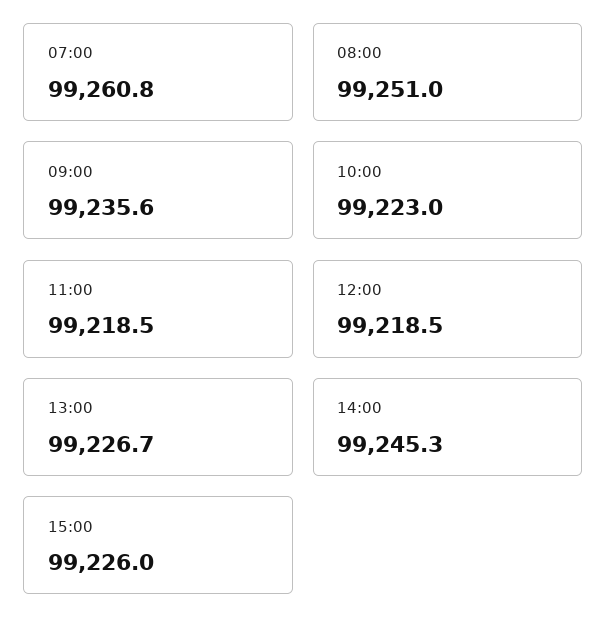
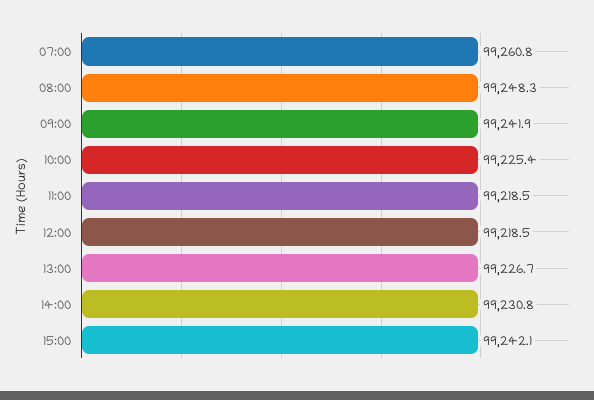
08:00: 99251 -> 99248.3
09:00: 99235.6 -> 99241.9
10:00: 99223 -> 99225.4
14:00: 99245.3 -> 99230.8
15:00: 99226 -> 99242.1

